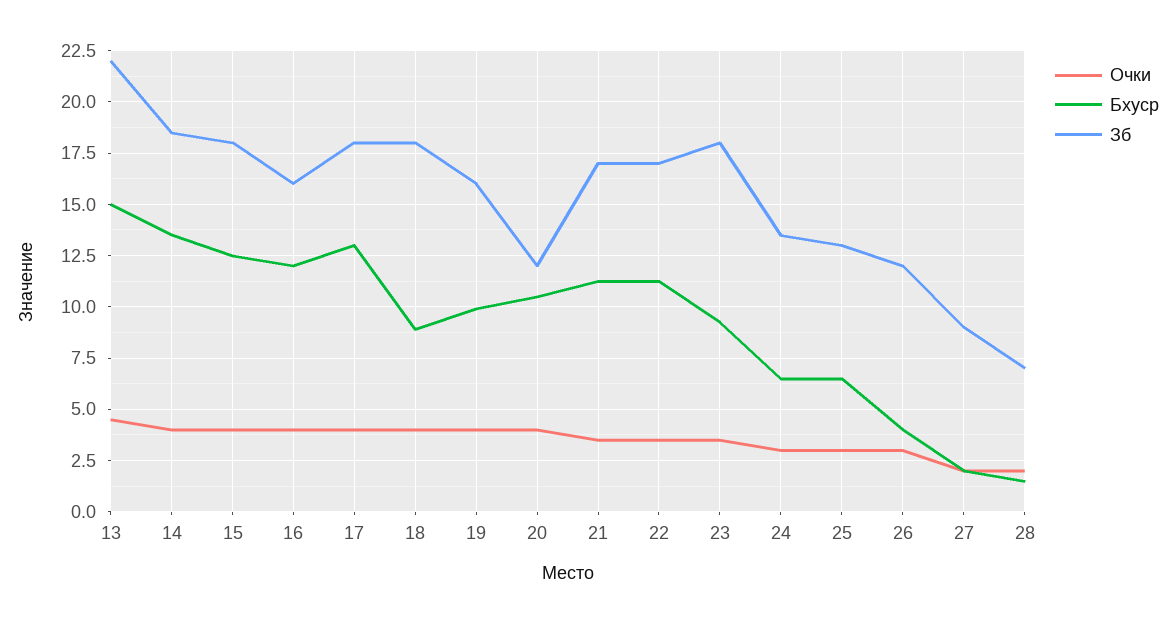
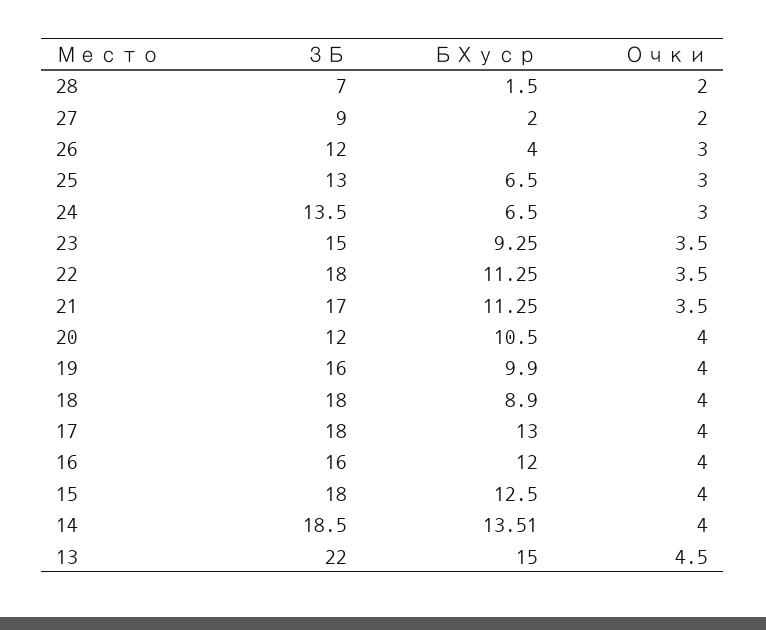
Зб, 22: 17 -> 18
Зб, 23: 18 -> 15

